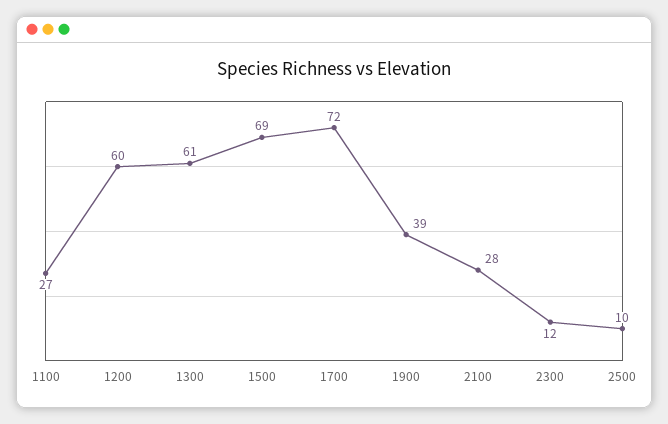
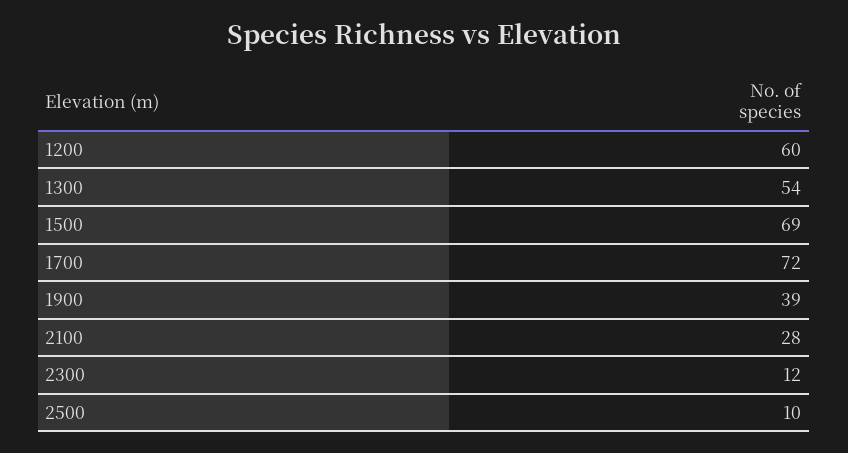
1100: 27 -> none
1300: 61 -> 54

